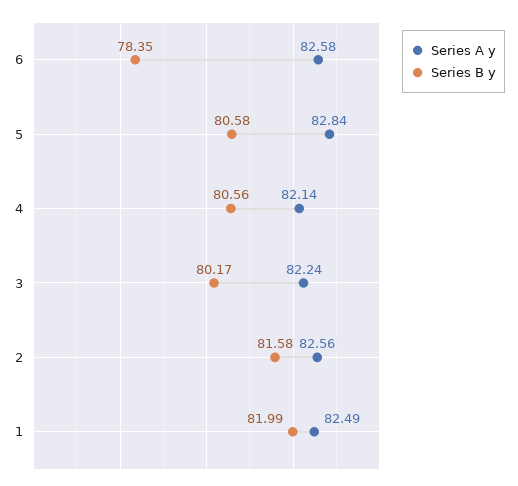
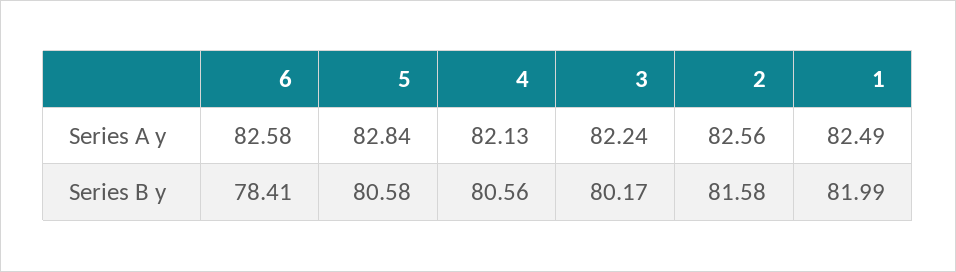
Series B y, 6: 78.35 -> 78.41
Series A y, 4: 82.14 -> 82.13

